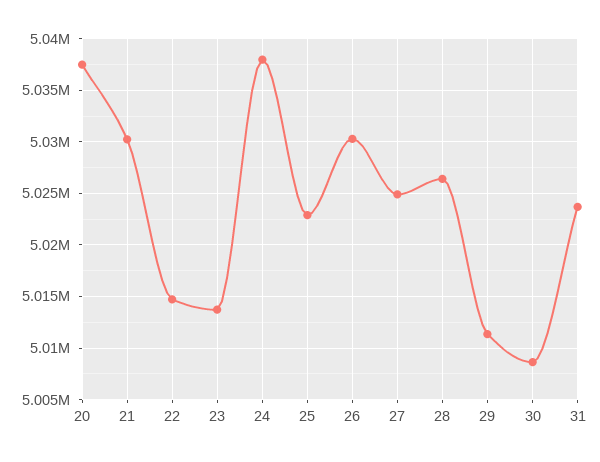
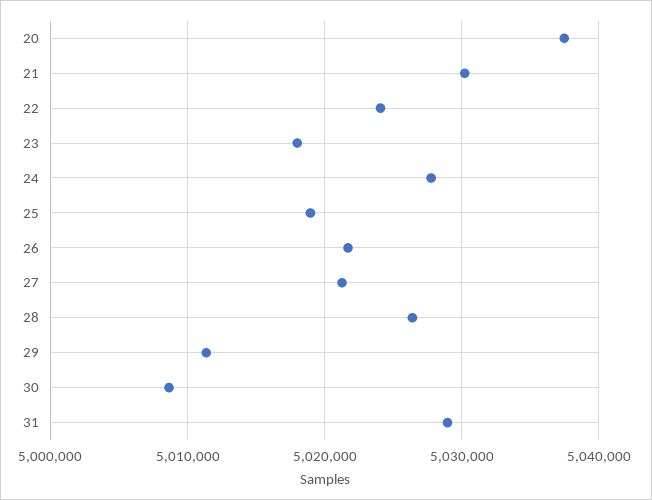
22: 5015000 -> 5024000
23: 5014000 -> 5018000
24: 5038000 -> 5028000
25: 5023000 -> 5019000
26: 5030000 -> 5022000
27: 5025000 -> 5021000
31: 5024000 -> 5029000

